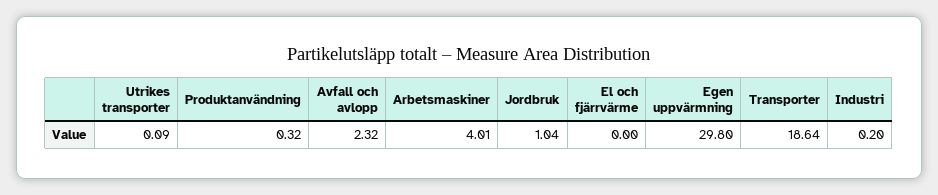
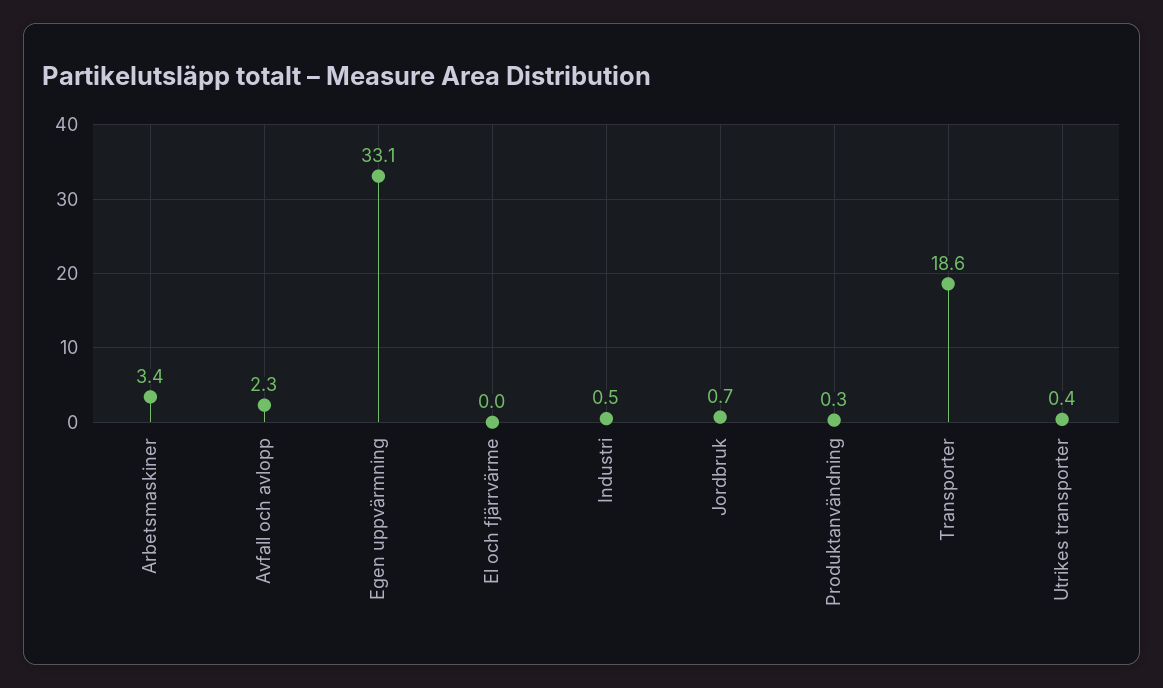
Utrikes transporter: 0.09 -> 0.4
Arbetsmaskiner: 4.01 -> 3.4
Jordbruk: 1.04 -> 0.7
Egen uppvärmning: 29.8 -> 33.1
Industri: 0.2 -> 0.5

